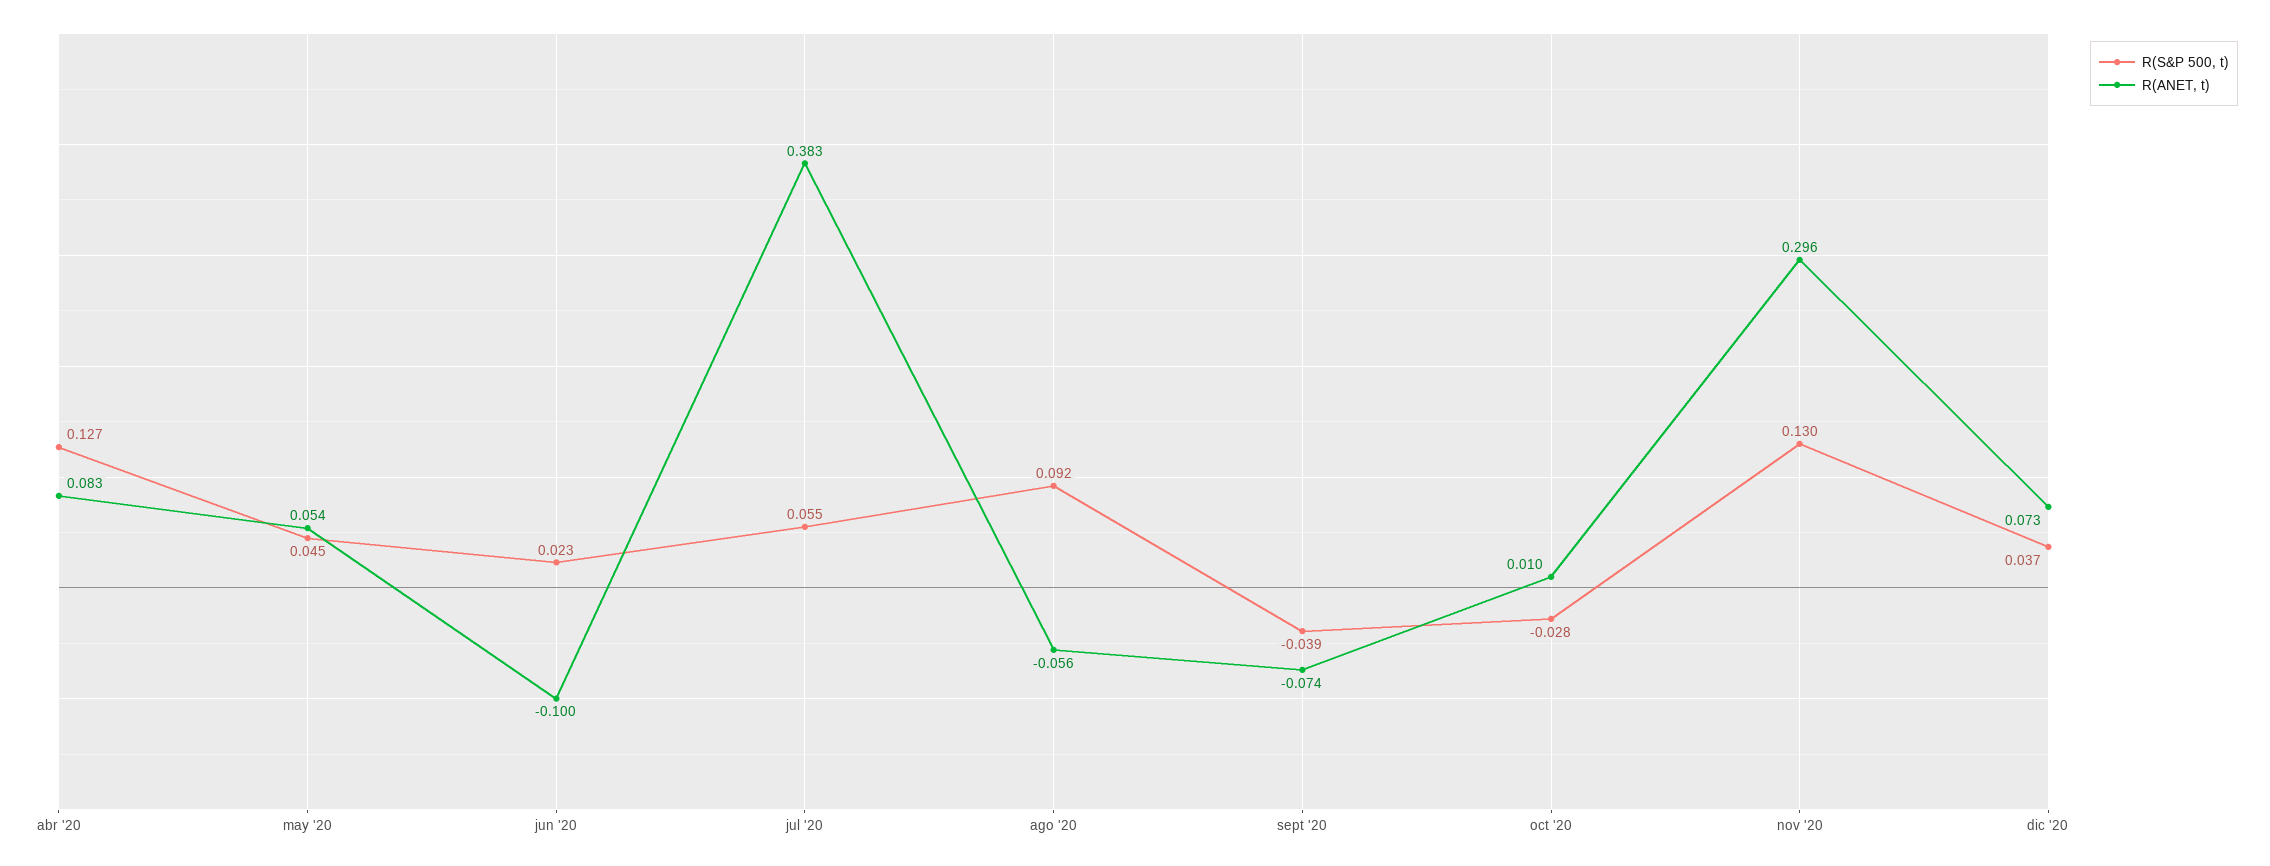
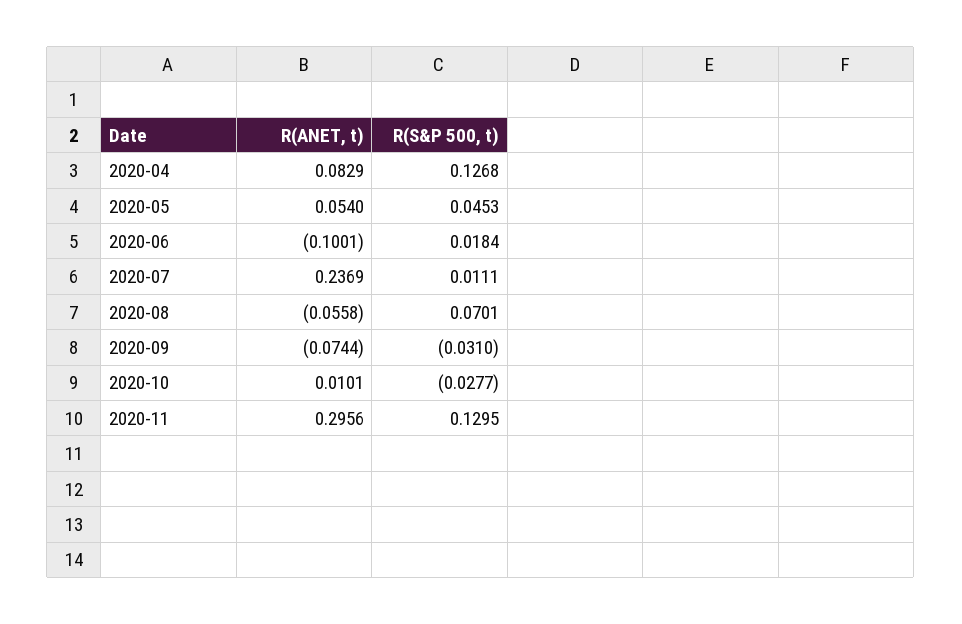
R(S&P 500, t), jun '20: 0.023 -> 0.0184
R(S&P 500, t), jul '20: 0.055 -> 0.0111
R(ANET, t), jul '20: 0.383 -> 0.2369
R(S&P 500, t), ago '20: 0.092 -> 0.0701
R(S&P 500, t), sept '20: -0.039 -> -0.031
R(S&P 500, t), dic '20: 0.037 -> none
R(ANET, t), dic '20: 0.073 -> none

